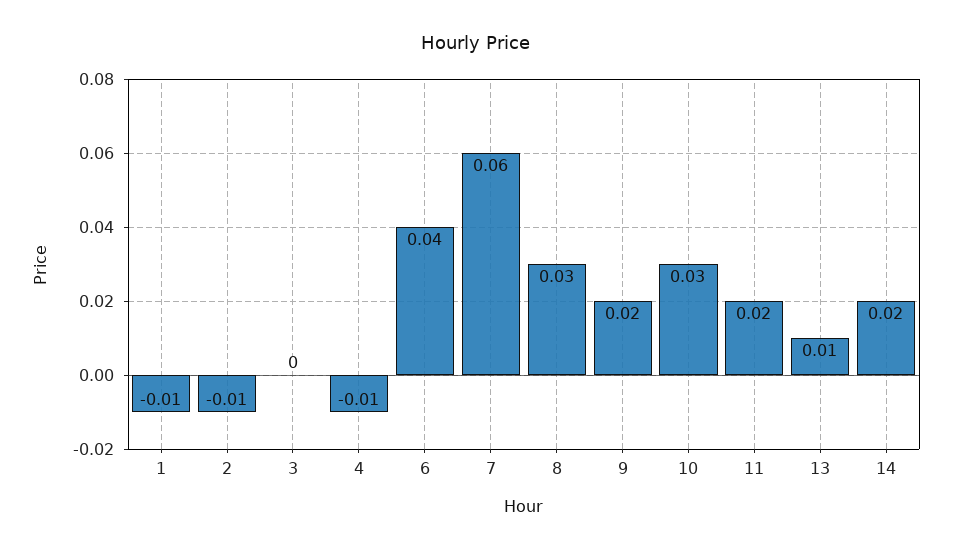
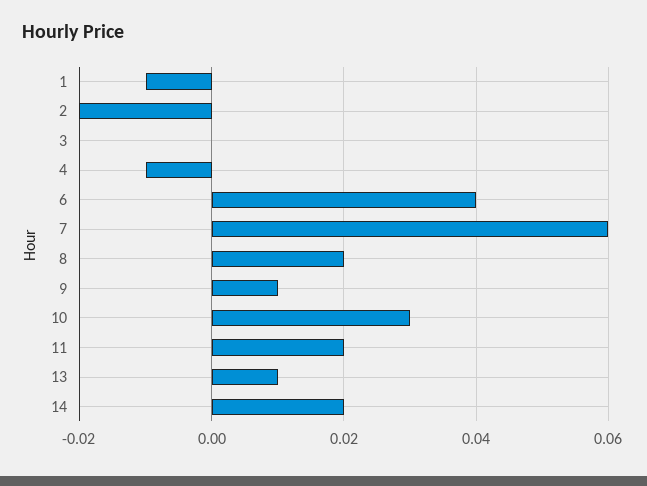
2: -0.01 -> -0.02
8: 0.03 -> 0.02
9: 0.02 -> 0.01

